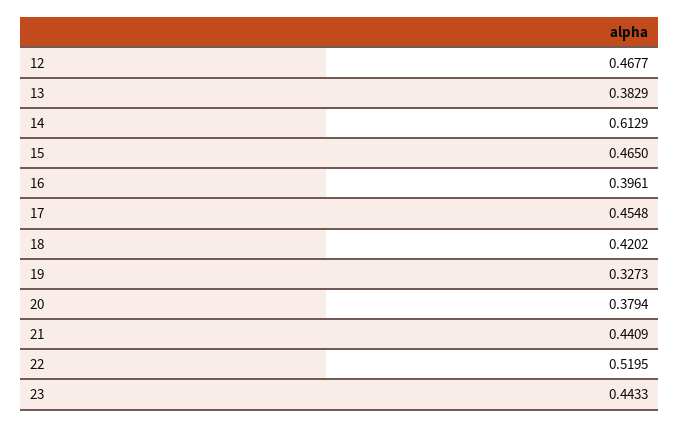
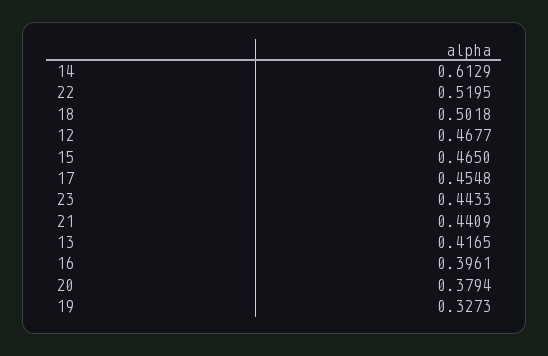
13: 0.3829 -> 0.4165
18: 0.4202 -> 0.5018

